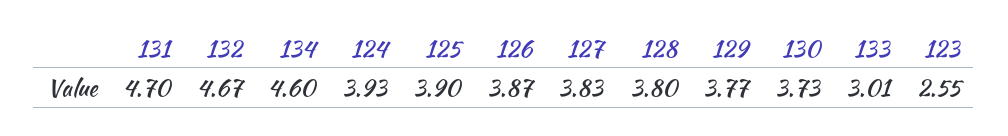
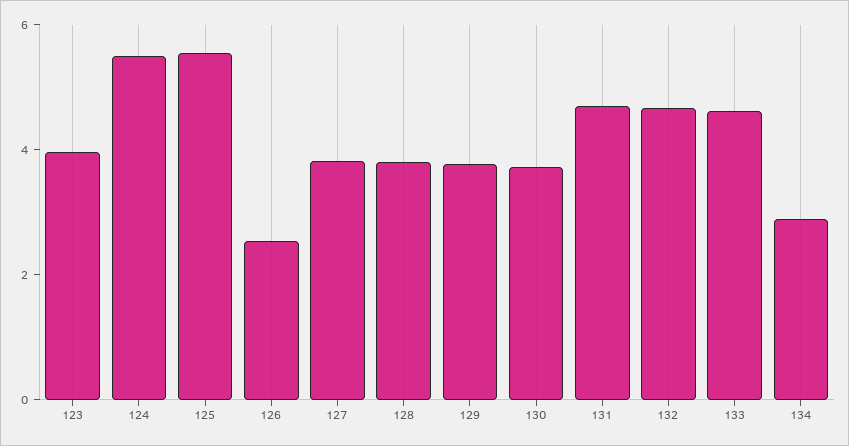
134: 4.6 -> 3
124: 3.93 -> 5.5
125: 3.9 -> 5.5
126: 3.87 -> 2.5
133: 3.01 -> 4.5
123: 2.55 -> 4

